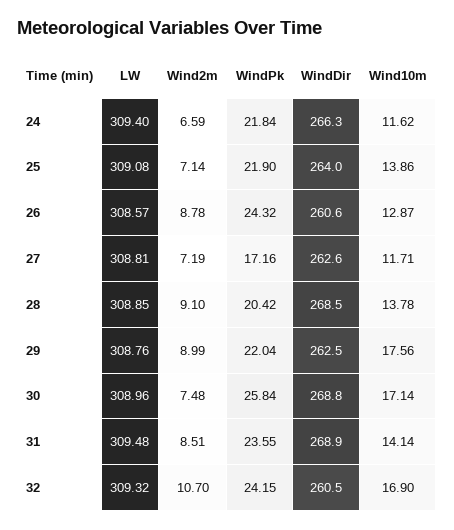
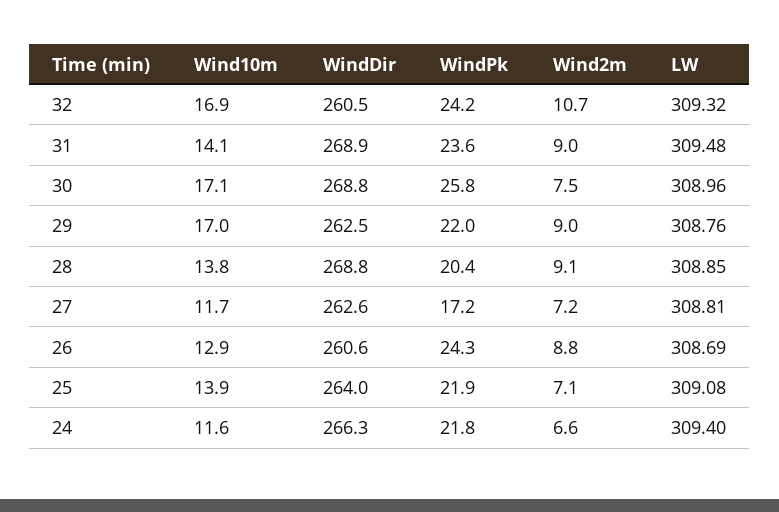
LW, 26: 308.57 -> 308.69
WindDir, 28: 268.5 -> 268.8
Wind10m, 29: 17.56 -> 17
Wind2m, 31: 8.51 -> 9

